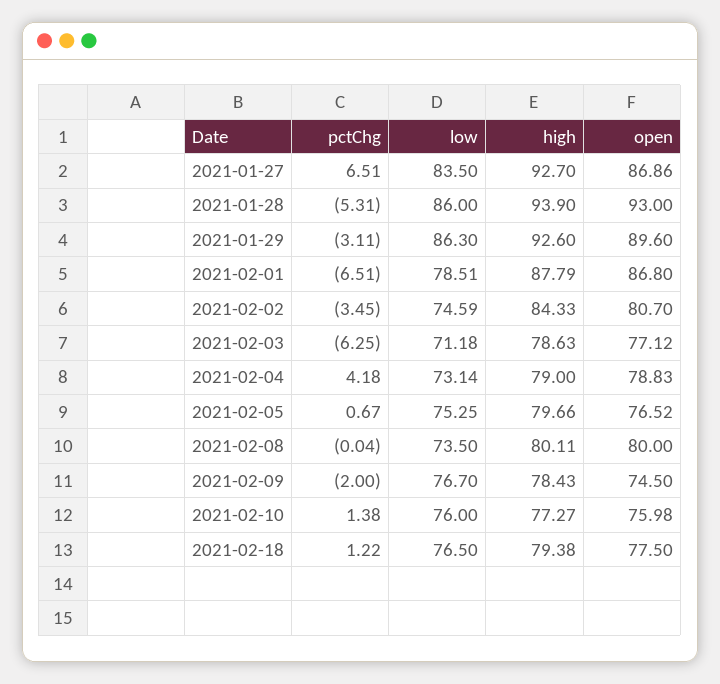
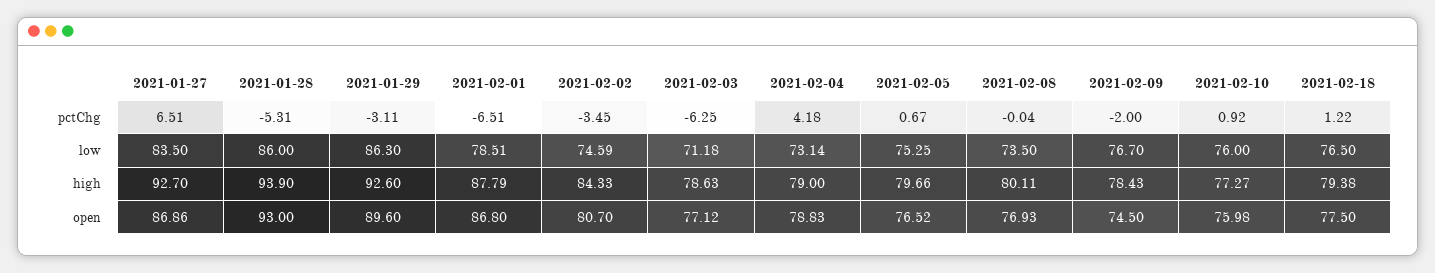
open, 2021-02-08: 80 -> 76.93
pctChg, 2021-02-10: 1.38 -> 0.92

